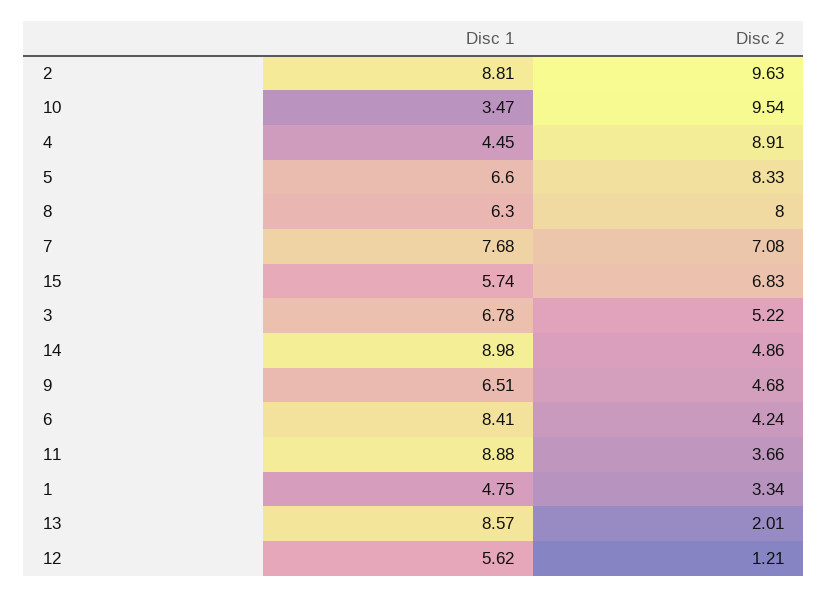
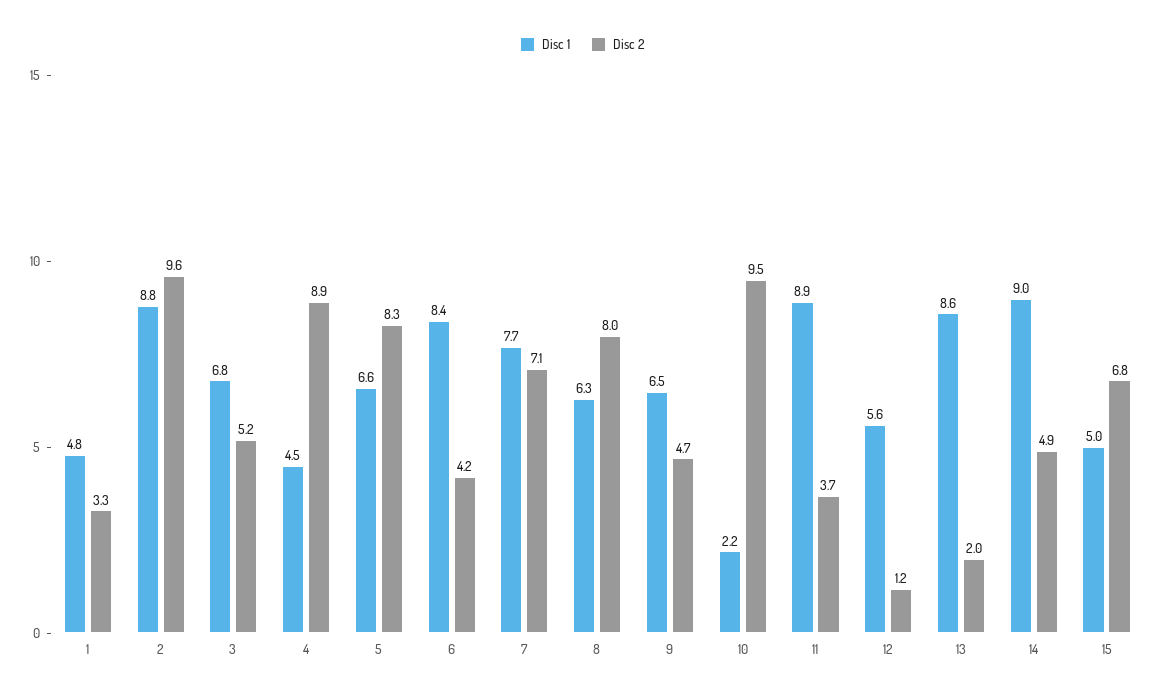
Disc 1, 10: 3.47 -> 2.2
Disc 1, 15: 5.74 -> 5

